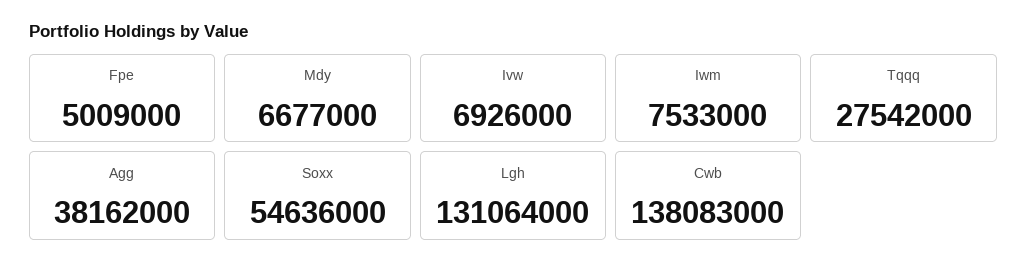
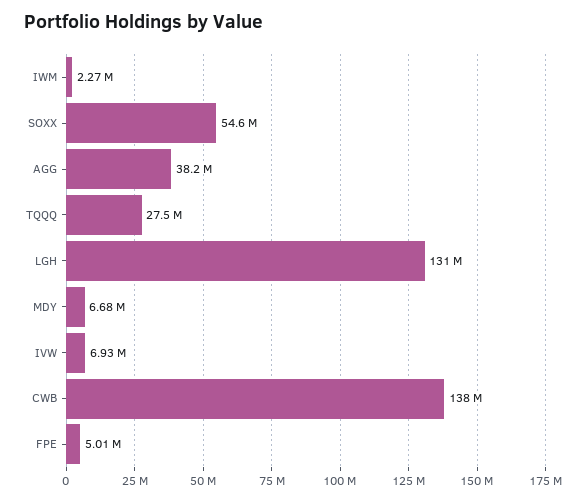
Iwm: 7533000 -> 2270000

